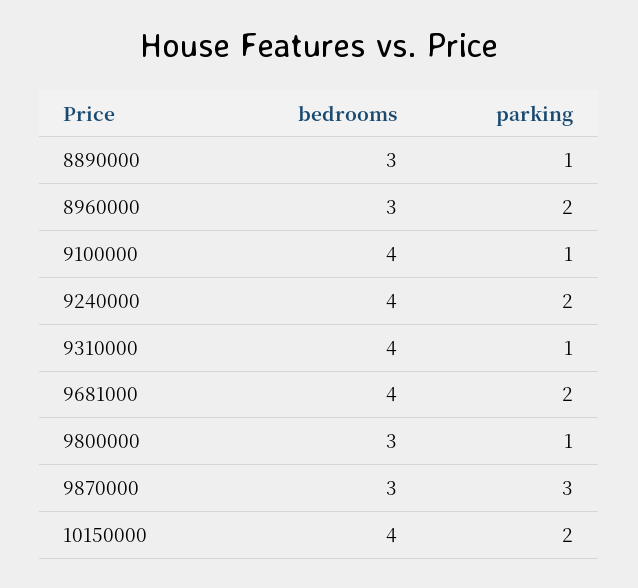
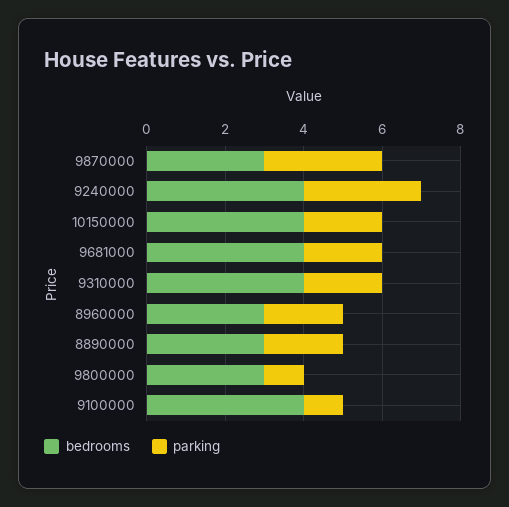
parking, 8890000: 1 -> 2
parking, 9240000: 2 -> 3
parking, 9310000: 1 -> 2

